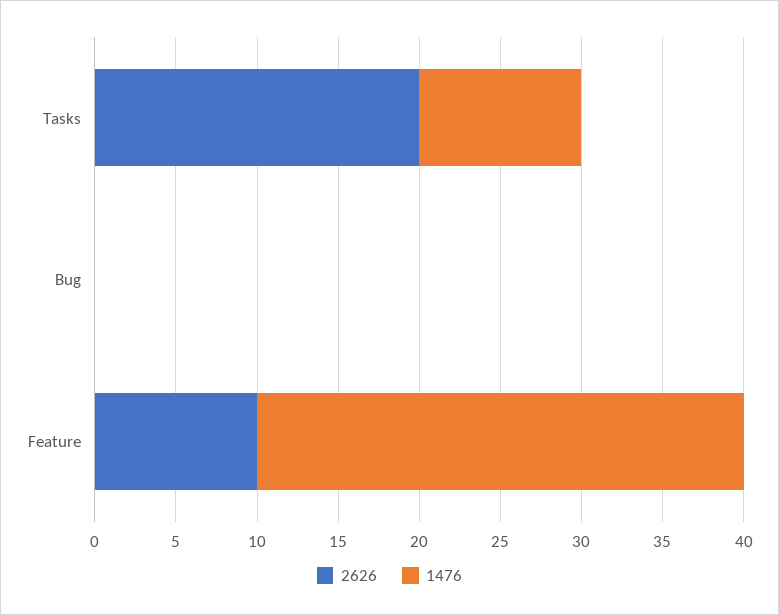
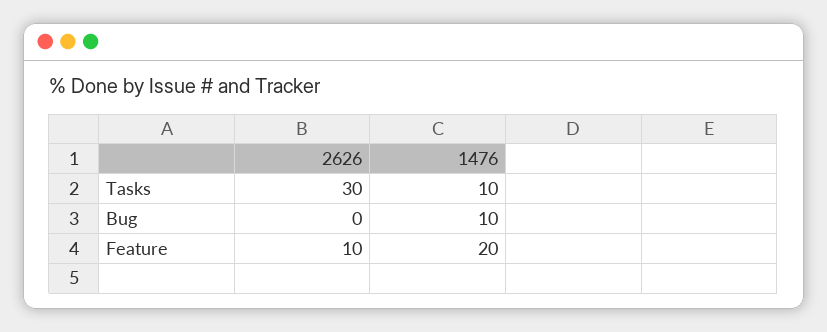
2626, Tasks: 20 -> 30
1476, Bug: 0 -> 10
1476, Feature: 30 -> 20

